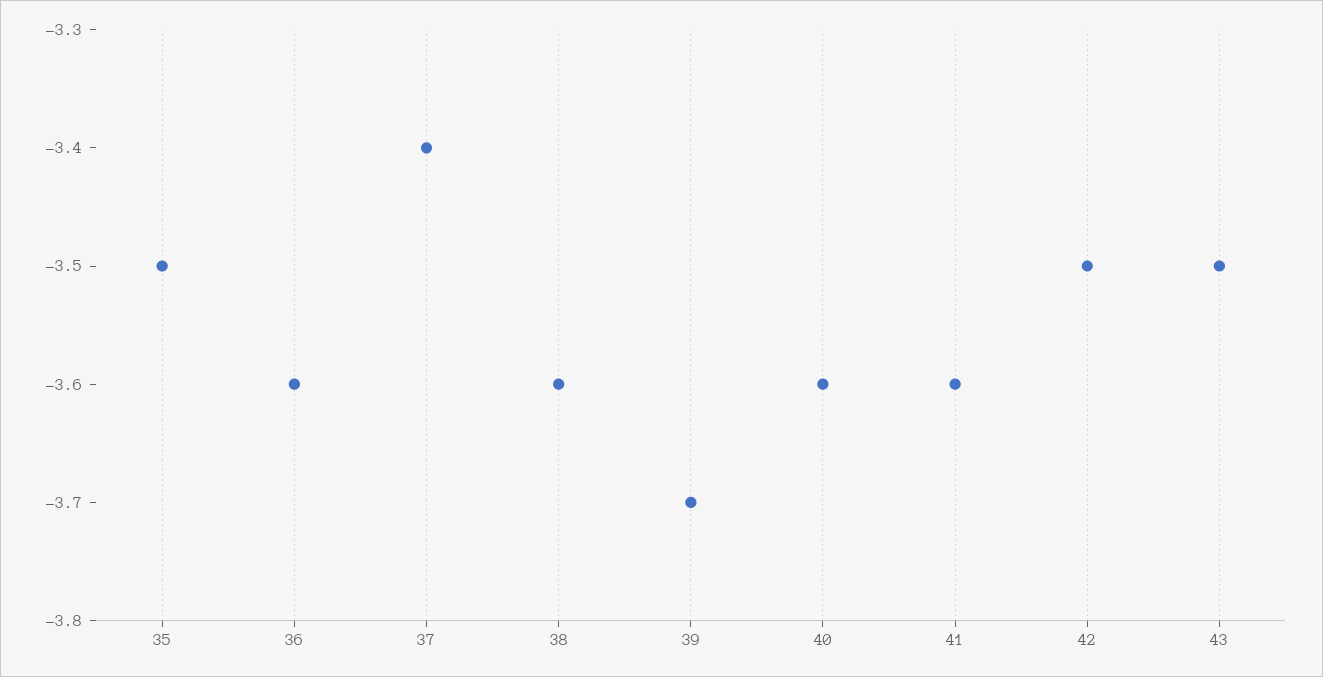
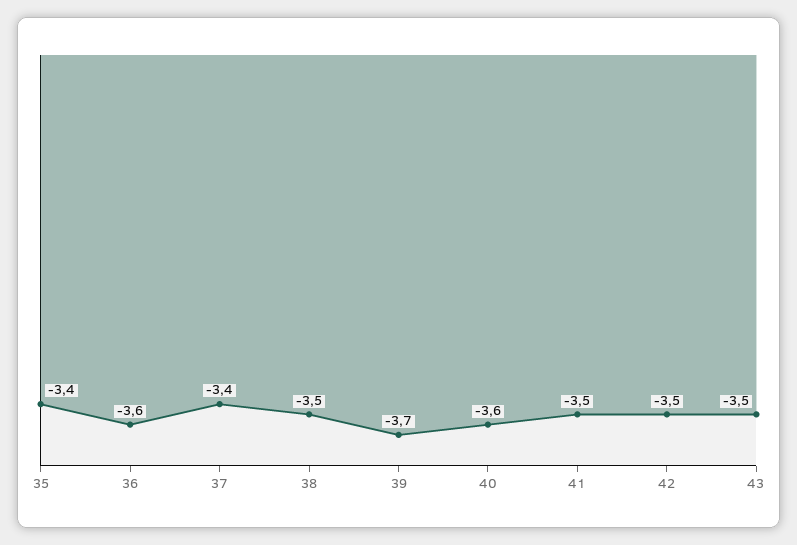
35: -3.5 -> -3.4
38: -3.6 -> -3.5
41: -3.6 -> -3.5

